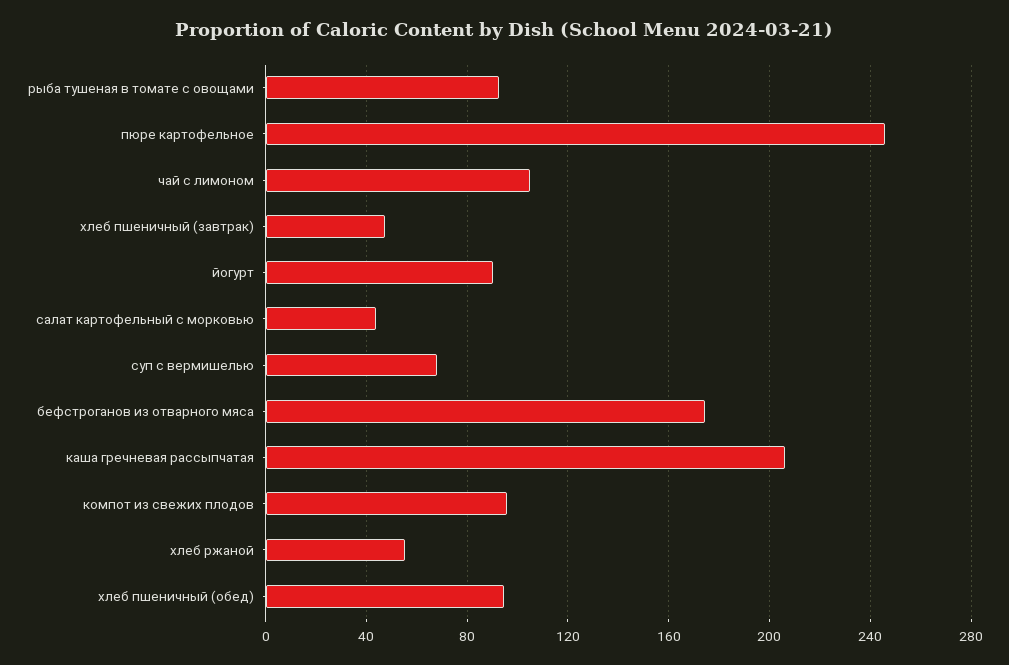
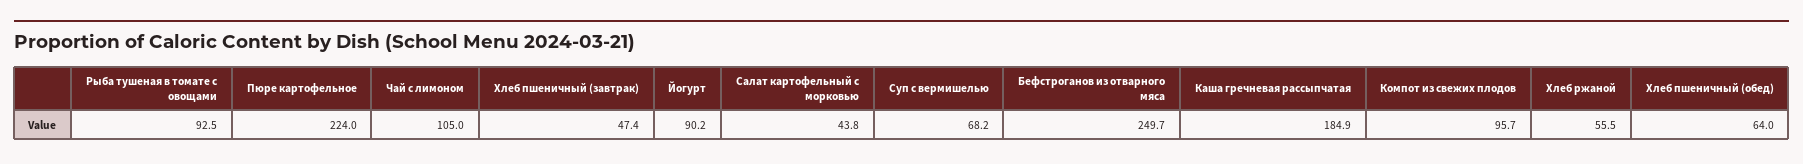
пюре картофельное: 245 -> 224
бефстроганов из отварного мяса: 175 -> 249.7
каша гречневая рассыпчатая: 205 -> 184.9
хлеб пшеничный (обед): 95 -> 64

